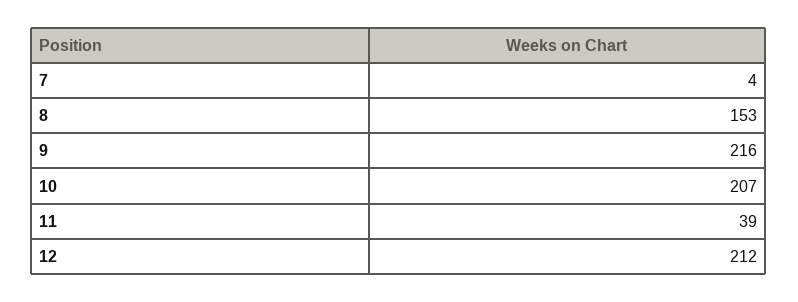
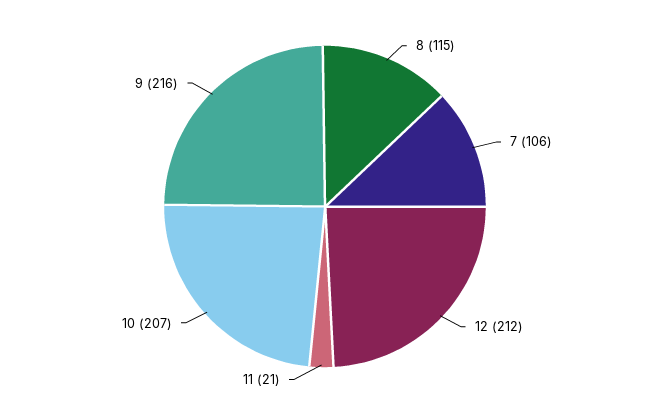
7: 4 -> 106
8: 153 -> 115
11: 39 -> 21

